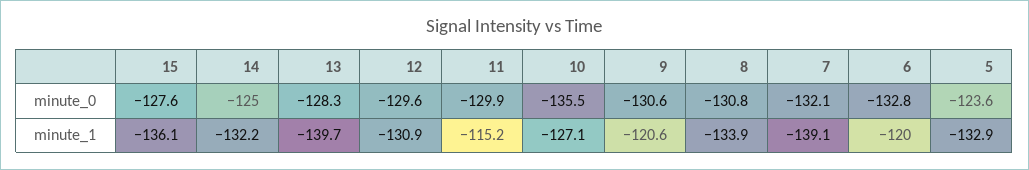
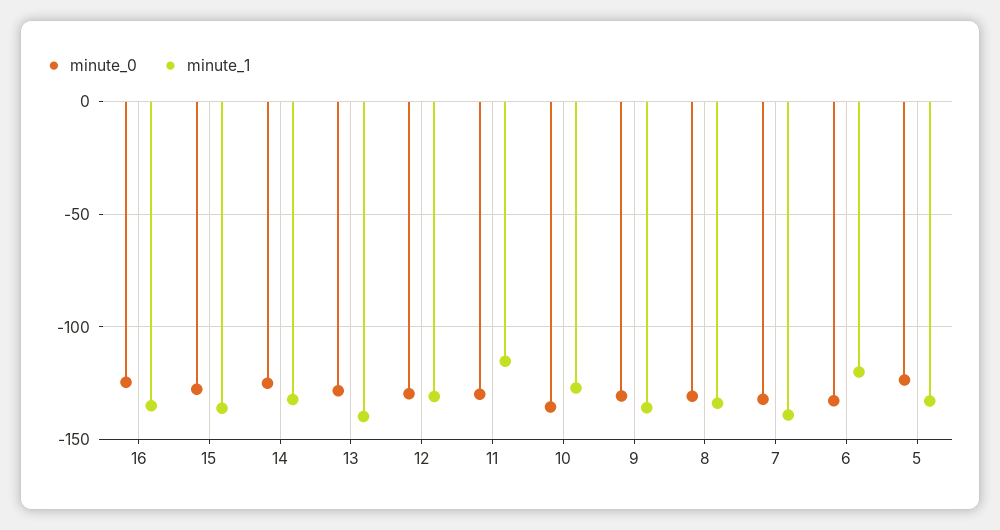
minute_1, 9: -120.6 -> -135
minute_0, 16: none -> -125
minute_1, 16: none -> -135

